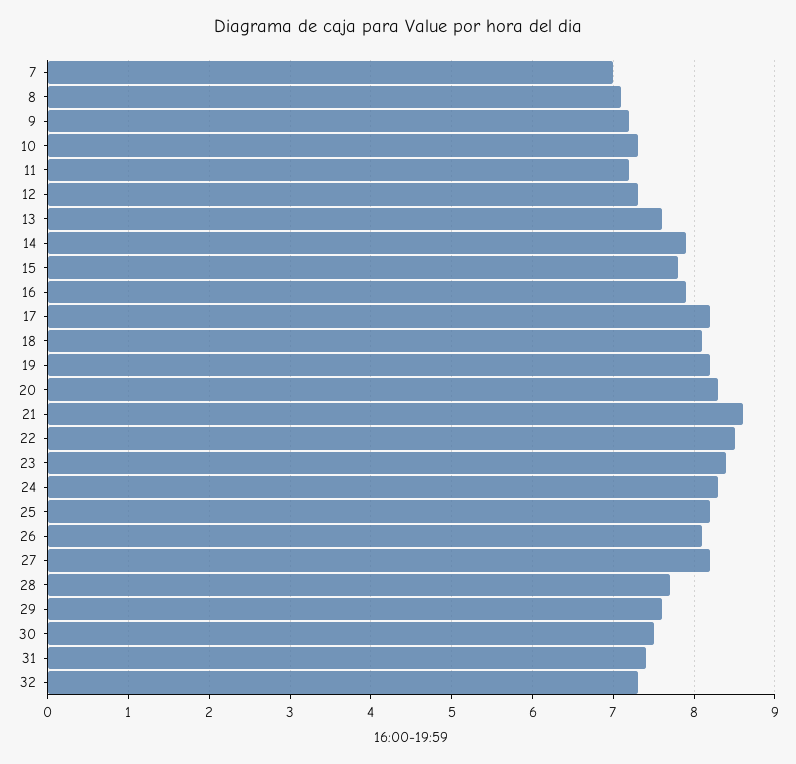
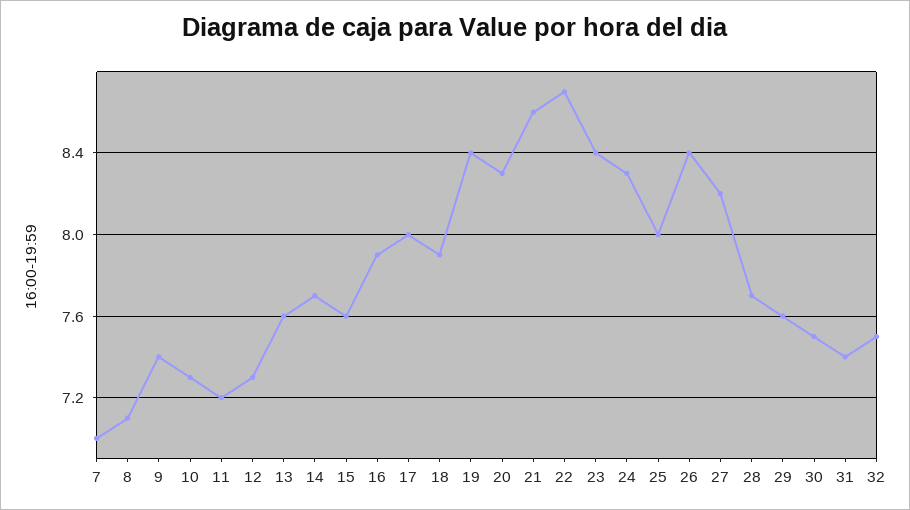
9: 7.2 -> 7.4
14: 7.9 -> 7.7
15: 7.8 -> 7.6
17: 8.2 -> 8
18: 8.1 -> 7.9
19: 8.2 -> 8.4
22: 8.5 -> 8.7
25: 8.2 -> 8
26: 8.1 -> 8.4
32: 7.3 -> 7.5

